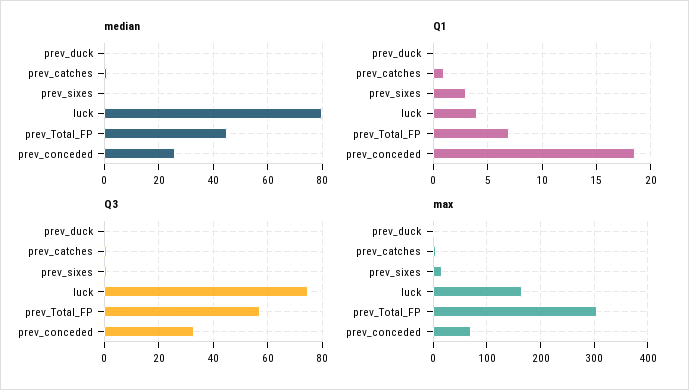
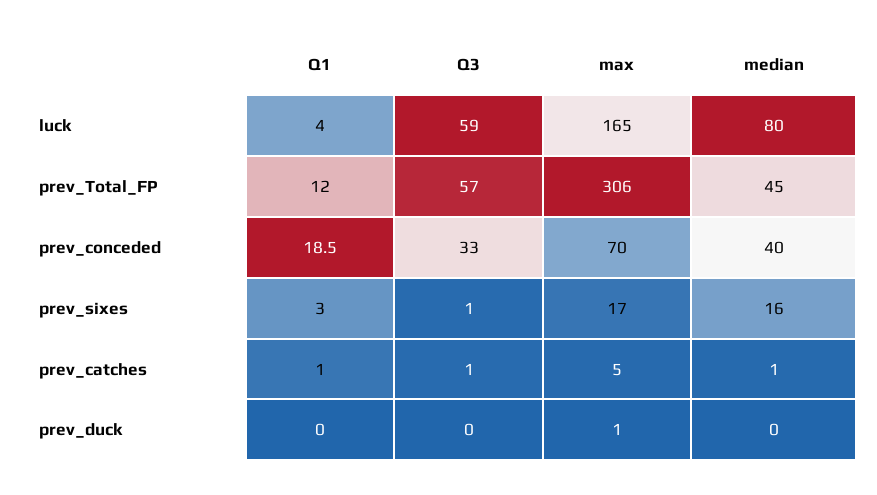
median, prev_sixes: 0 -> 16
median, prev_conceded: 25 -> 40
Q1, prev_Total_FP: 7 -> 12
Q3, luck: 75 -> 59

